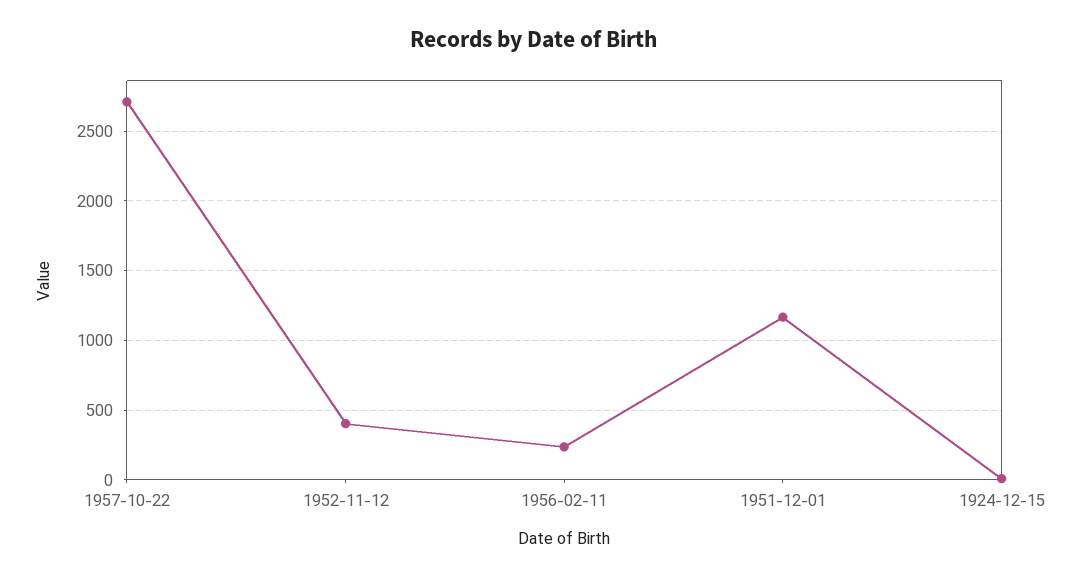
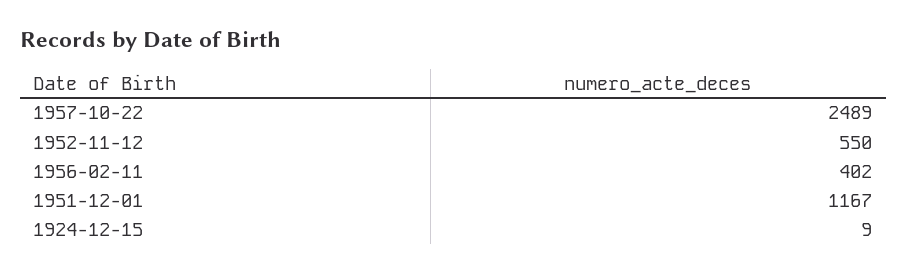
1957-10-22: 2700 -> 2489
1952-11-12: 400 -> 550
1956-02-11: 250 -> 402

